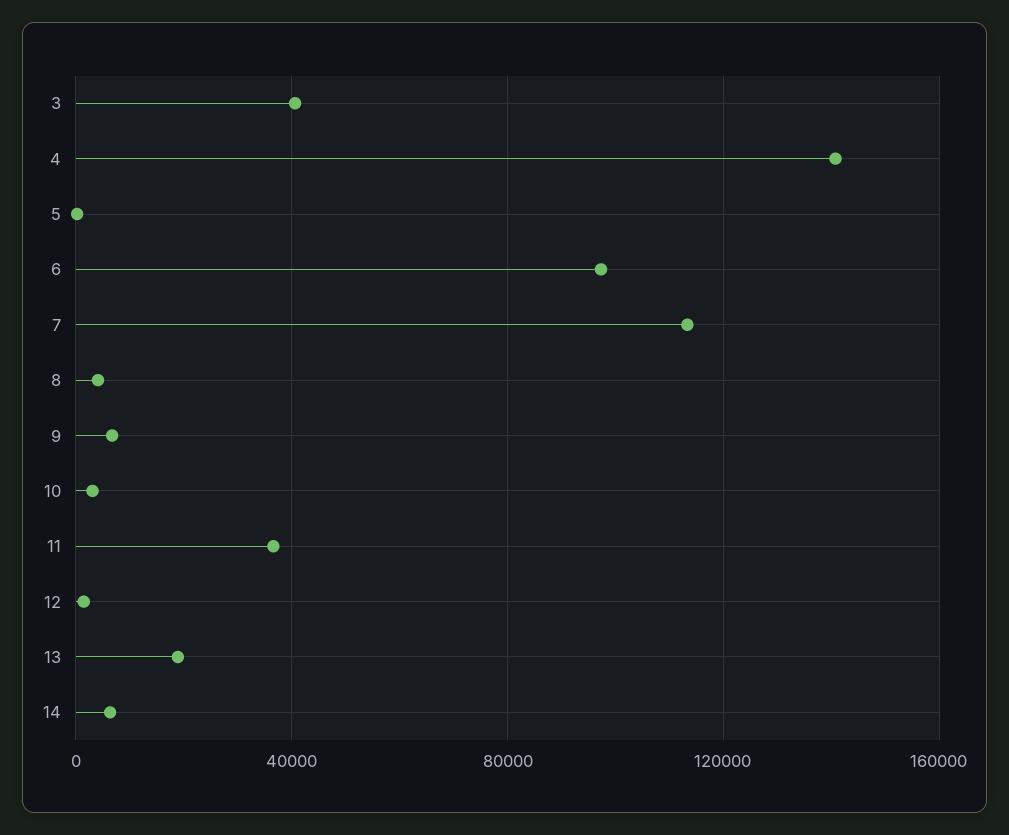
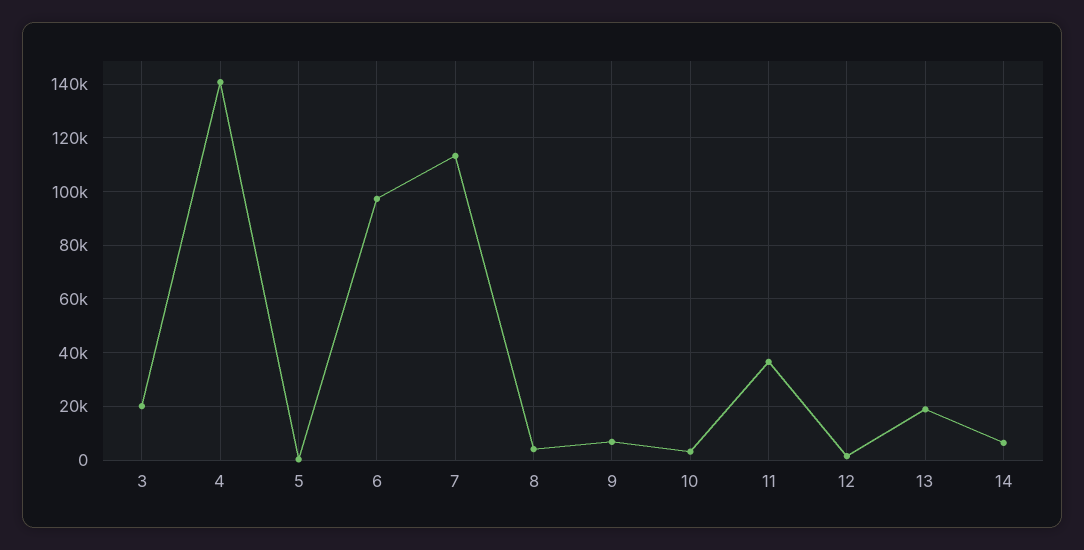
3: 40000 -> 20000

